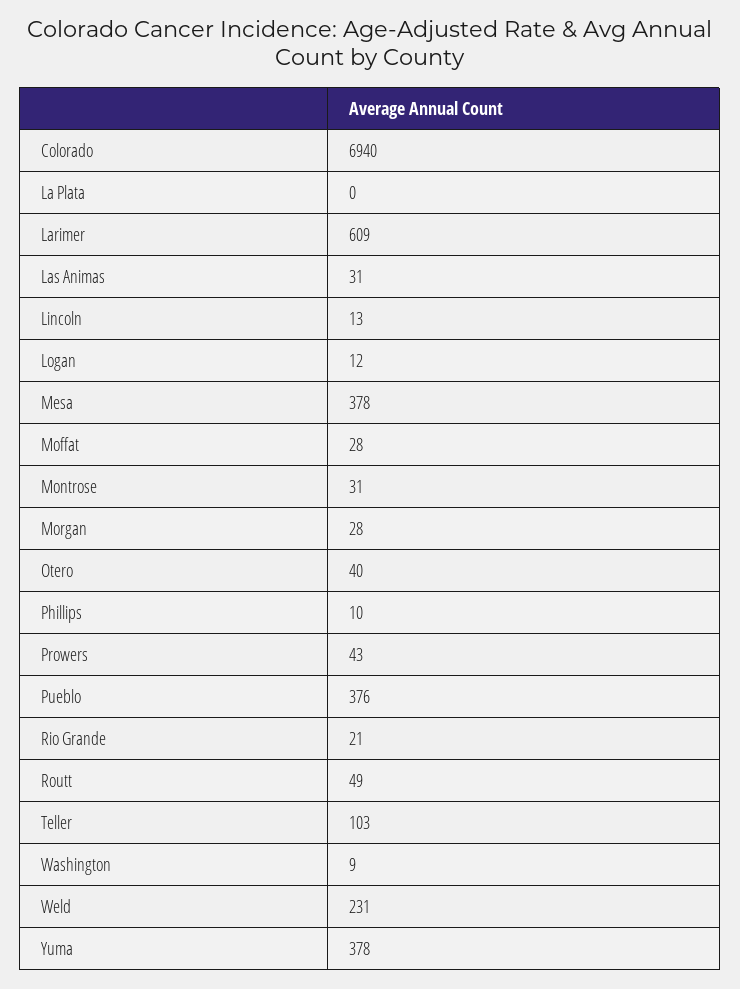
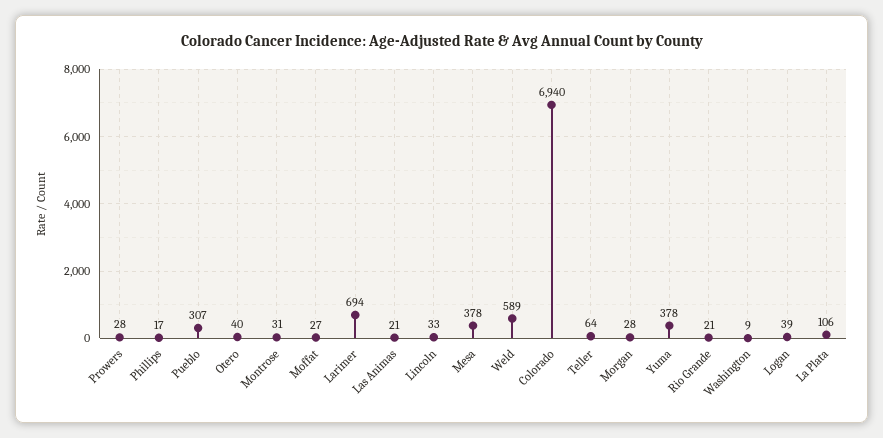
La Plata: 0 -> 106
Larimer: 609 -> 694
Las Animas: 31 -> 21
Lincoln: 13 -> 33
Logan: 12 -> 39
Moffat: 28 -> 27
Phillips: 10 -> 17
Prowers: 43 -> 28
Pueblo: 376 -> 307
Routt: 49 -> none
Teller: 103 -> 64
Weld: 231 -> 589

